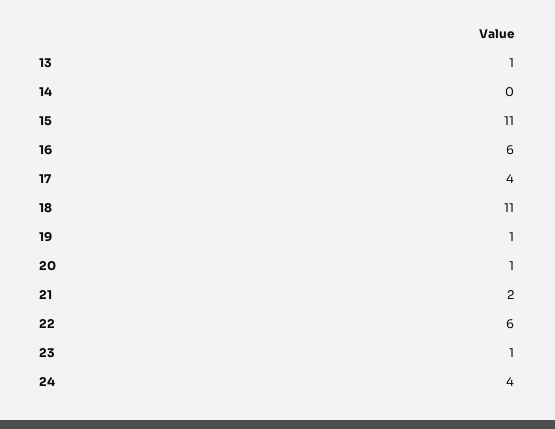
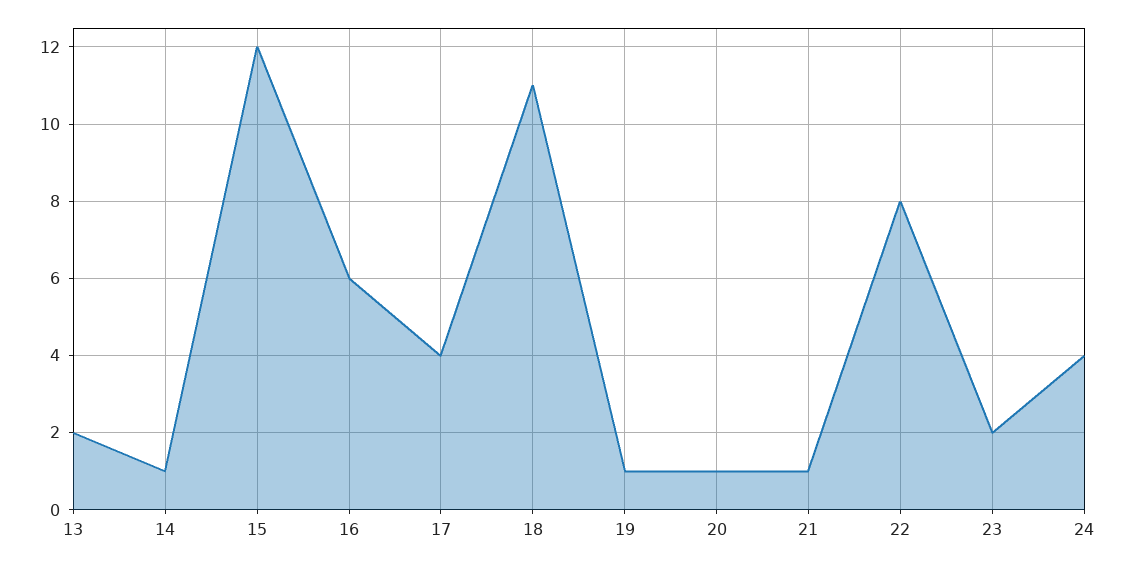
13: 1 -> 2
14: 0 -> 1
15: 11 -> 12
21: 2 -> 1
22: 6 -> 8
23: 1 -> 2

